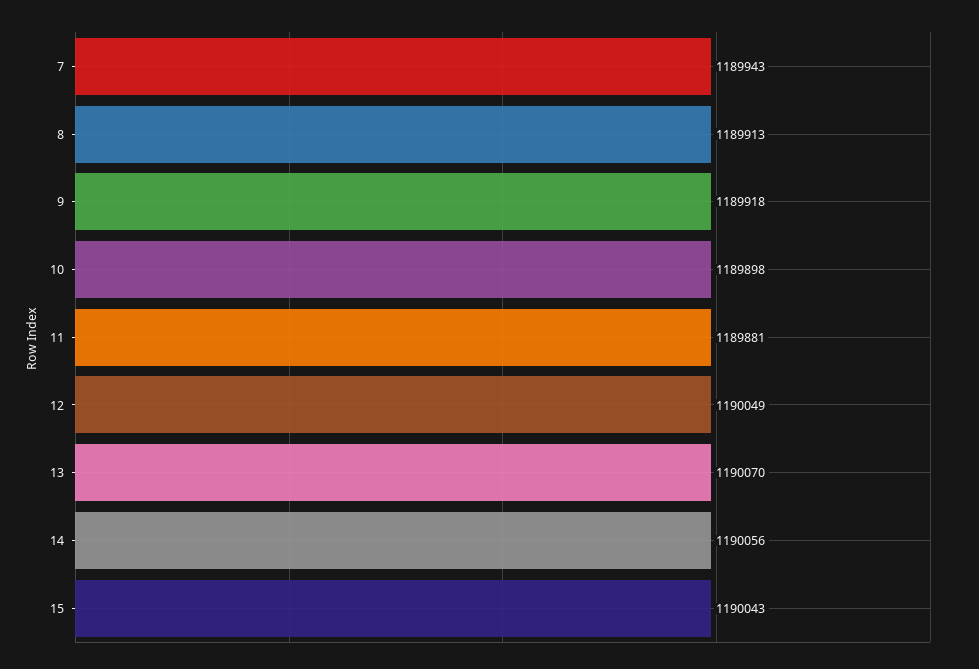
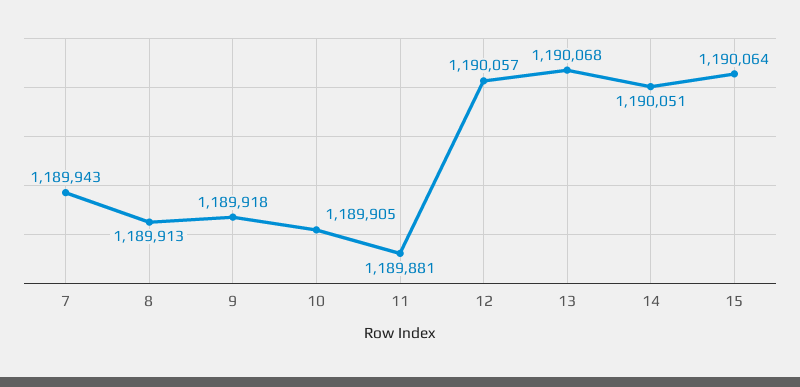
10: 1189898 -> 1189905
12: 1190049 -> 1190057
13: 1190070 -> 1190068
14: 1190056 -> 1190051
15: 1190043 -> 1190064

